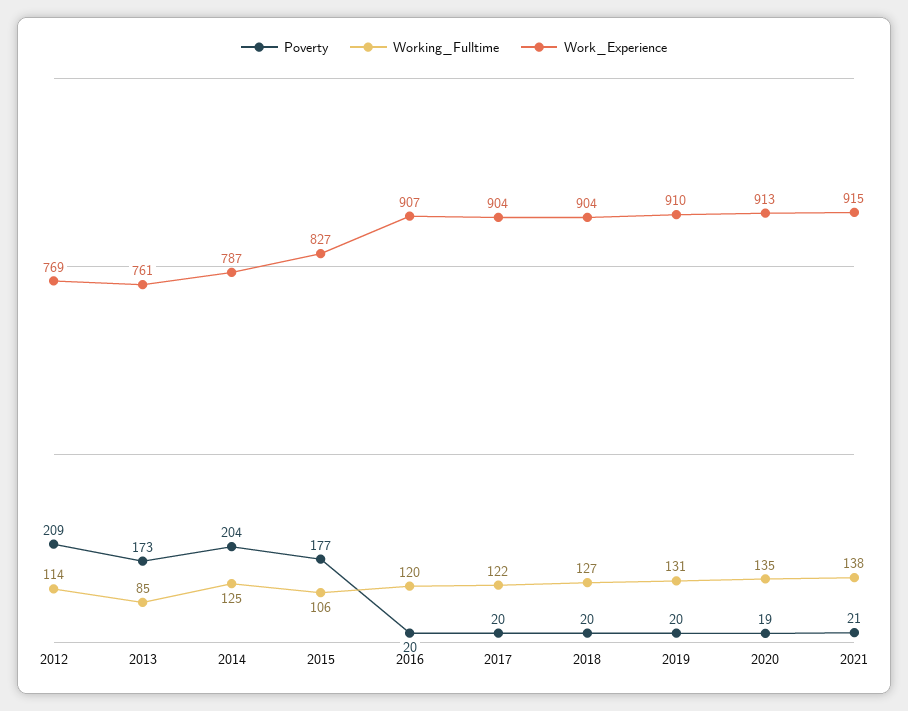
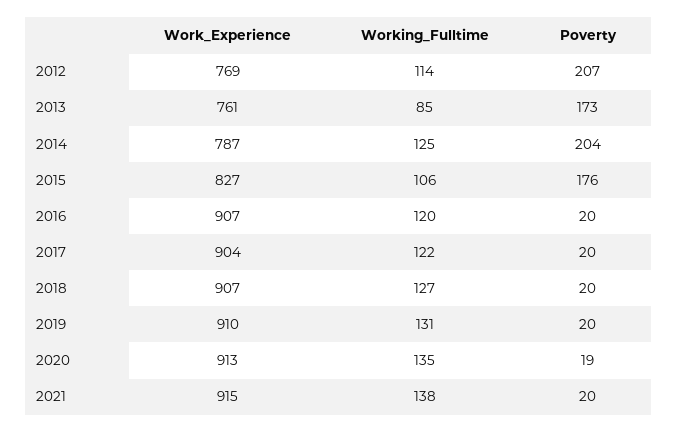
Poverty, 2012: 209 -> 207
Poverty, 2015: 177 -> 176
Work_Experience, 2018: 904 -> 907
Poverty, 2021: 21 -> 20

